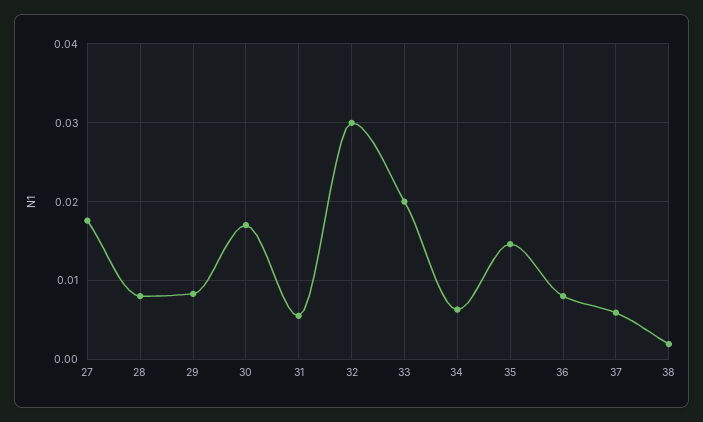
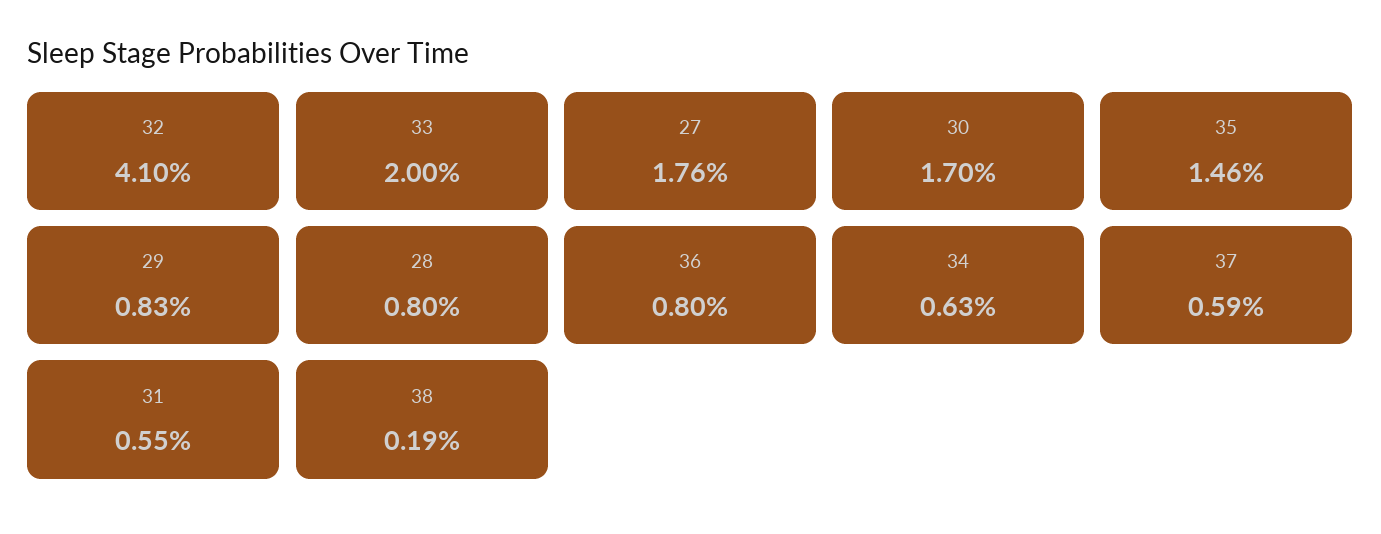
32: 0.03 -> 0.041

